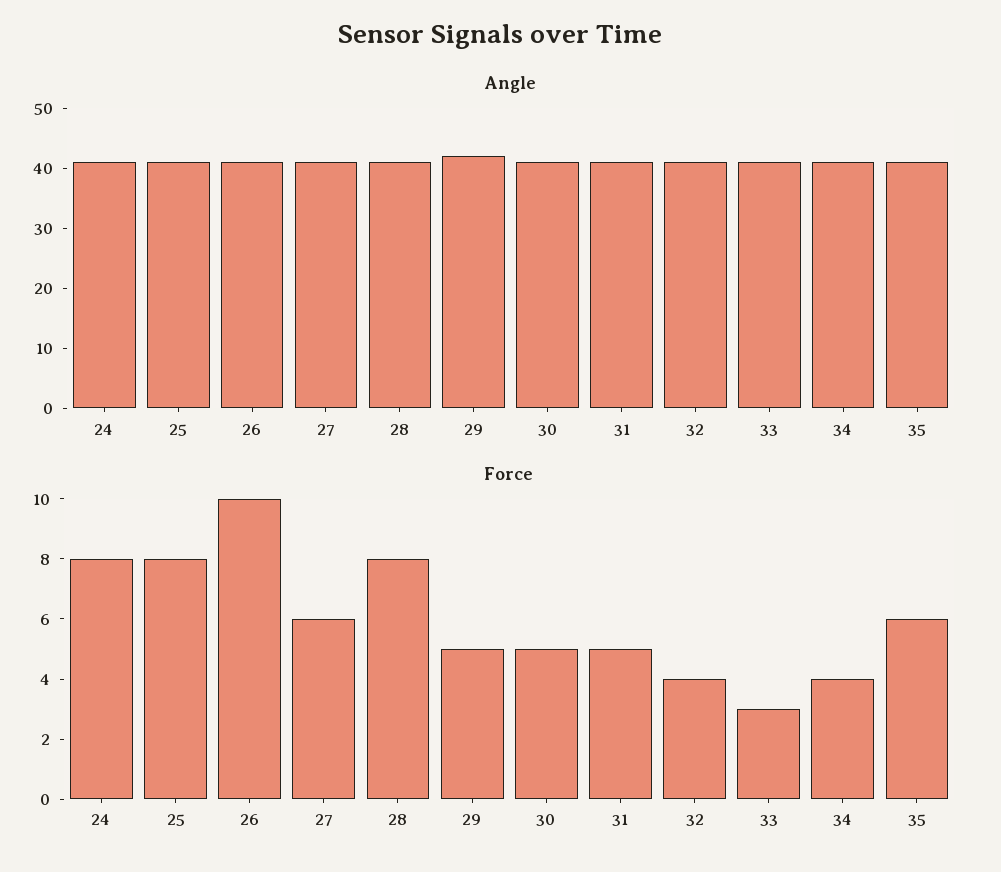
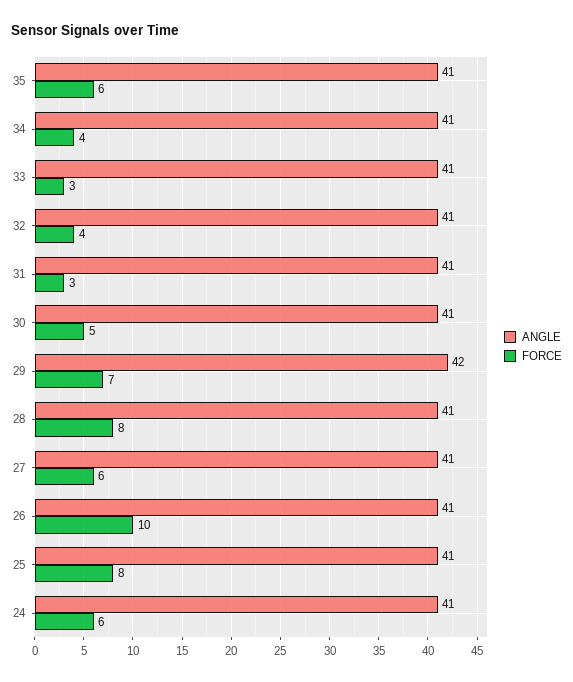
Force, 24: 8 -> 6
Force, 29: 5 -> 7
Force, 31: 5 -> 3

